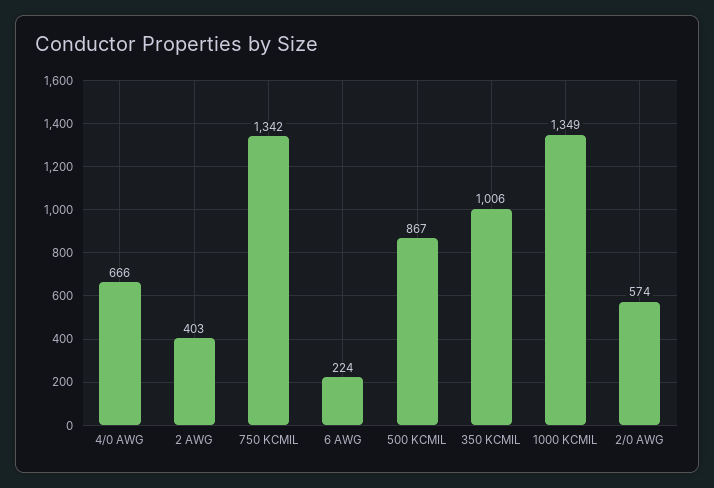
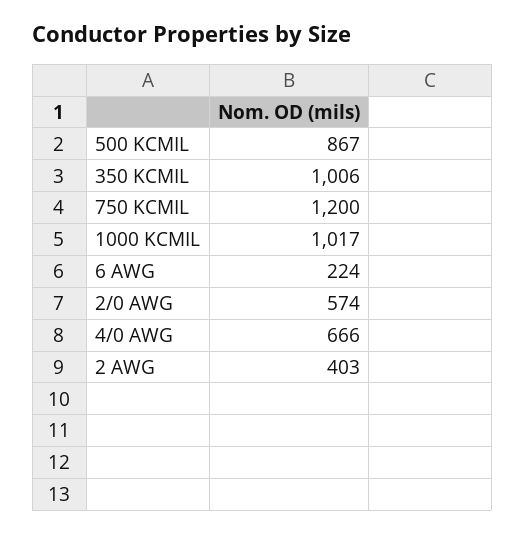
750 KCMIL: 1342 -> 1200
1000 KCMIL: 1349 -> 1017

